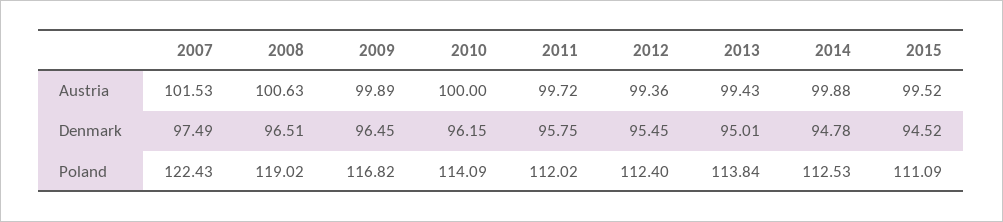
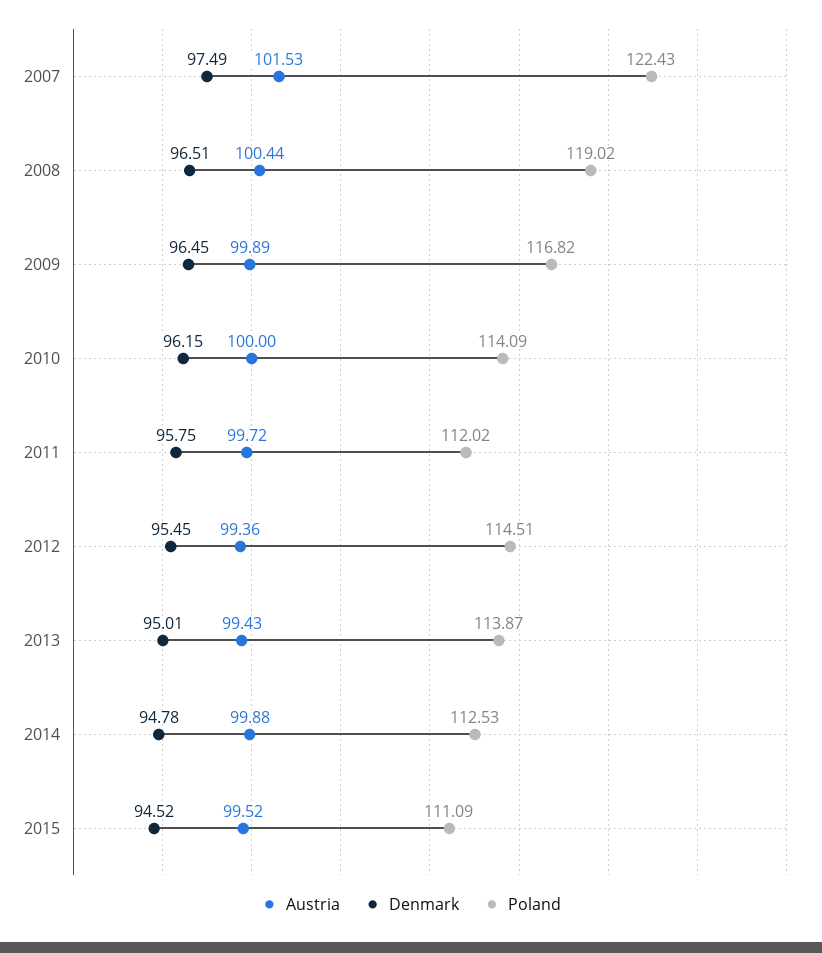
Austria, 2008: 100.63 -> 100.44
Poland, 2012: 112.4 -> 114.51
Poland, 2013: 113.84 -> 113.87

